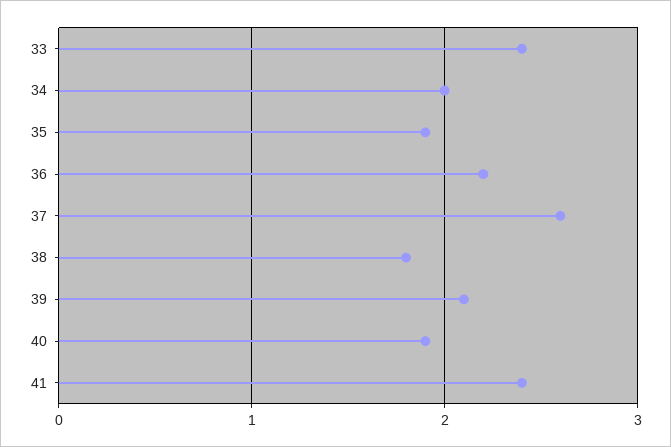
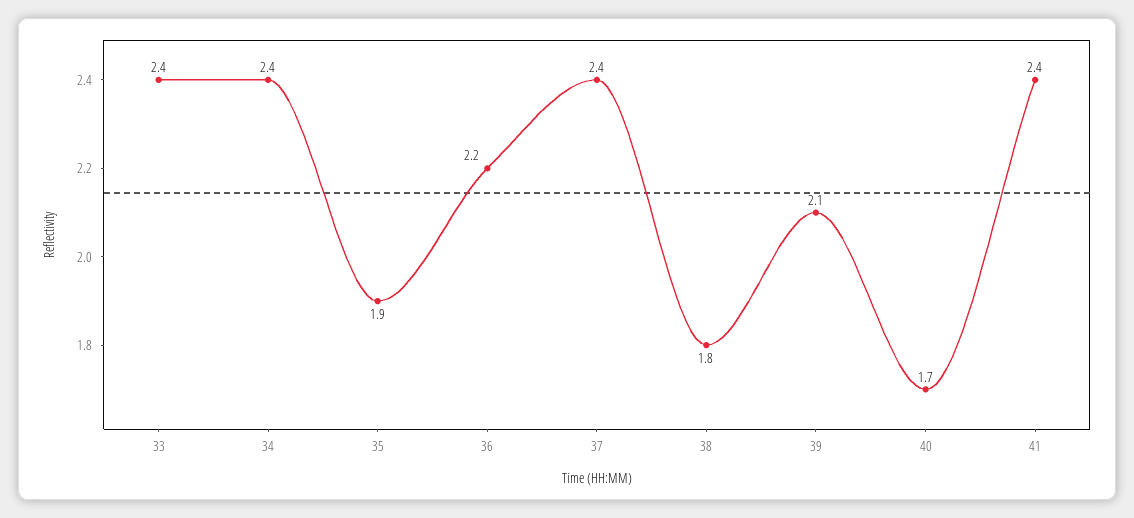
34: 2 -> 2.4
37: 2.6 -> 2.4
40: 1.9 -> 1.7

